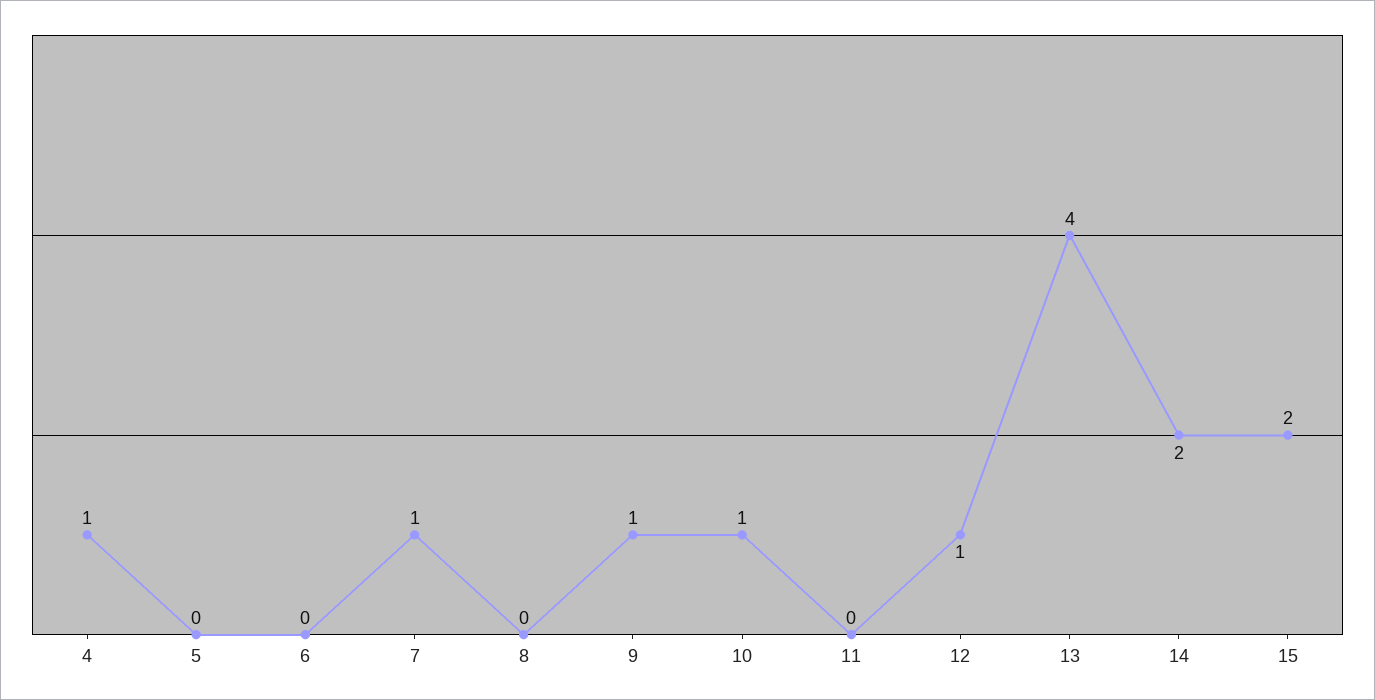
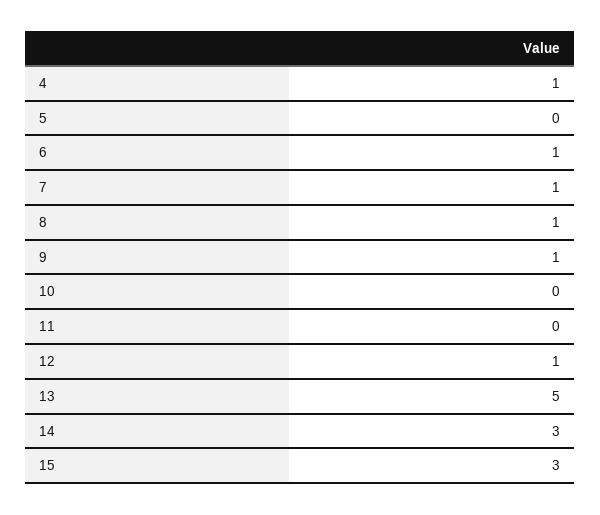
6: 0 -> 1
8: 0 -> 1
10: 1 -> 0
13: 4 -> 5
14: 2 -> 3
15: 2 -> 3

